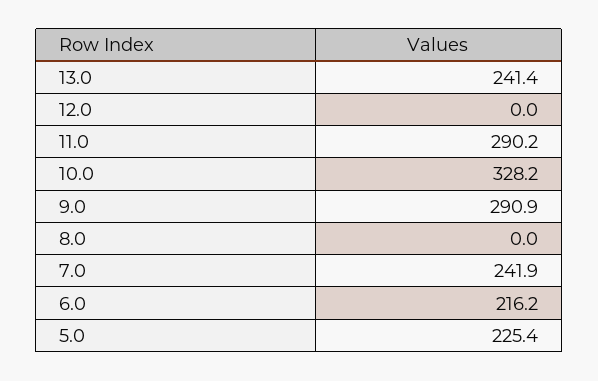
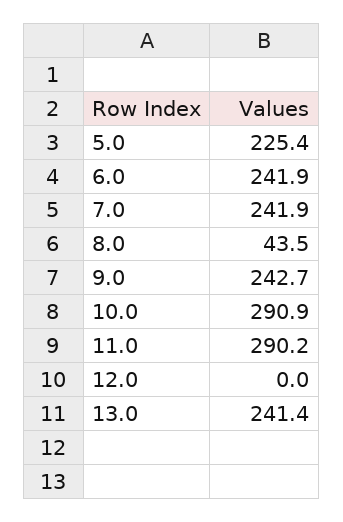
10.0: 328.2 -> 290.9
9.0: 290.9 -> 242.7
8.0: 0 -> 43.5
6.0: 216.2 -> 241.9

